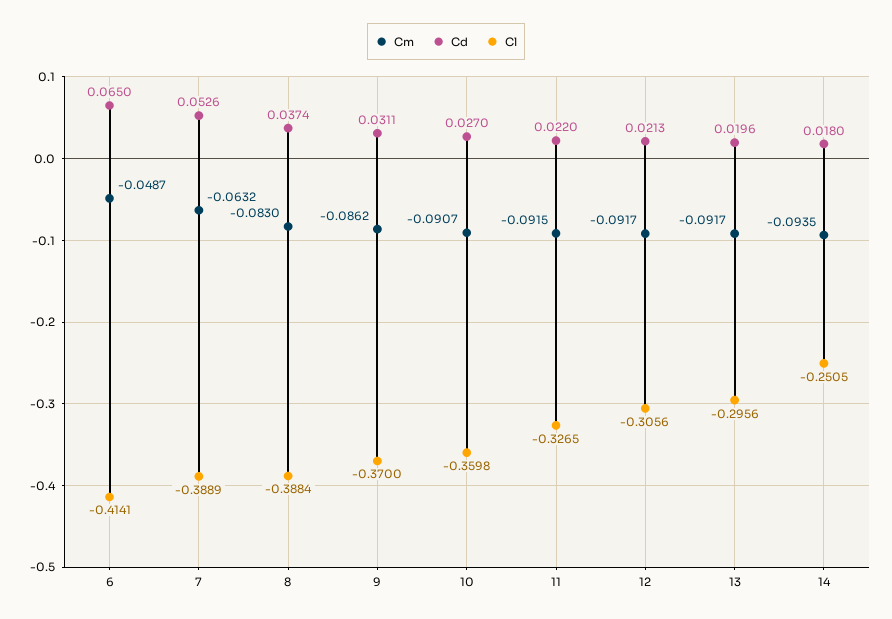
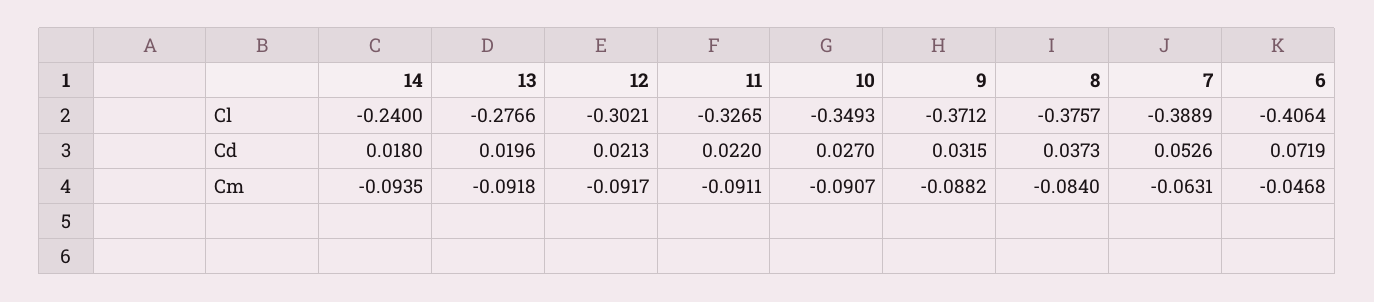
Cm, 6: -0.0487 -> -0.0468
Cd, 6: 0.065 -> 0.0719
Cl, 6: -0.4141 -> -0.4064
Cm, 7: -0.0632 -> -0.0631
Cm, 8: -0.083 -> -0.084
Cd, 8: 0.0374 -> 0.0373
Cl, 8: -0.3884 -> -0.3757
Cm, 9: -0.0862 -> -0.0882
Cd, 9: 0.0311 -> 0.0315
Cl, 9: -0.37 -> -0.3712
Cl, 10: -0.3598 -> -0.3493
Cm, 11: -0.0915 -> -0.0911
Cl, 12: -0.3056 -> -0.3021
Cm, 13: -0.0917 -> -0.0918
Cl, 13: -0.2956 -> -0.2766
Cl, 14: -0.2505 -> -0.24

